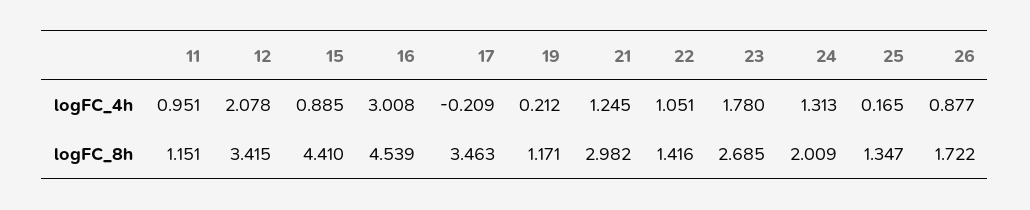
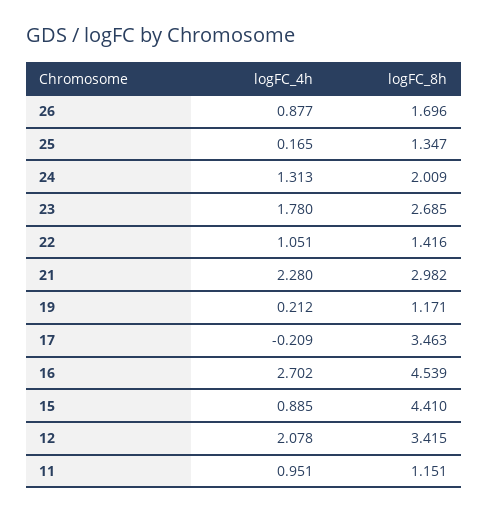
16, logFC_4h: 3.008 -> 2.702
21, logFC_4h: 1.245 -> 2.28
26, logFC_8h: 1.722 -> 1.696

